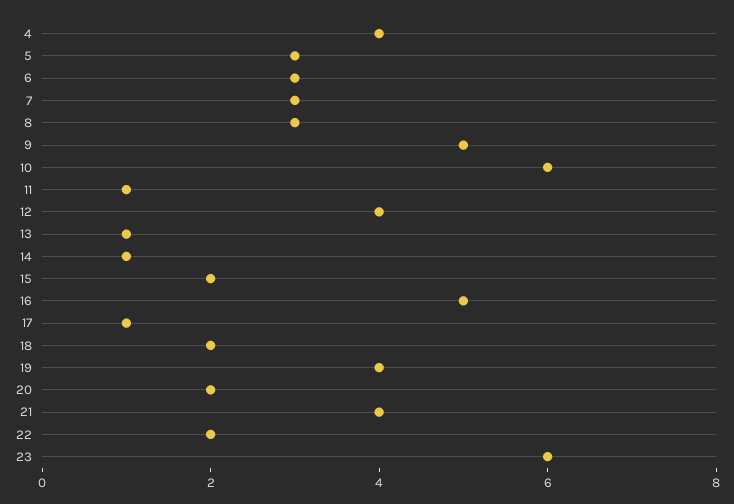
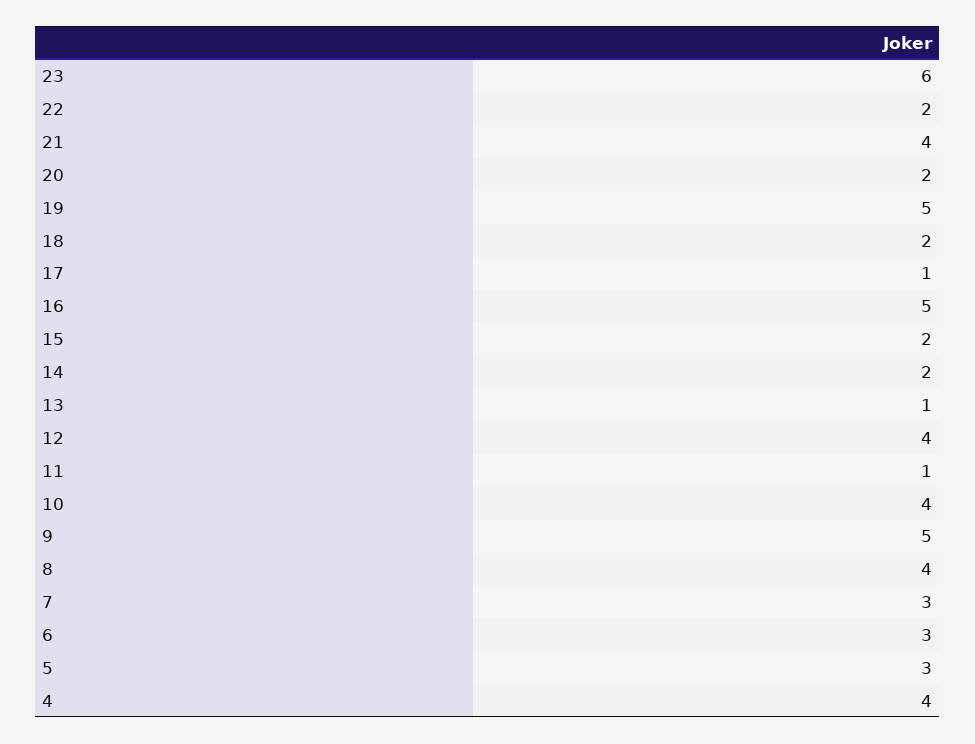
8: 3 -> 4
10: 6 -> 4
14: 1 -> 2
19: 4 -> 5

